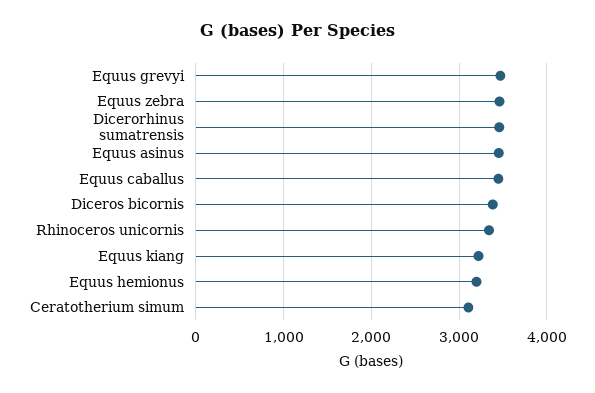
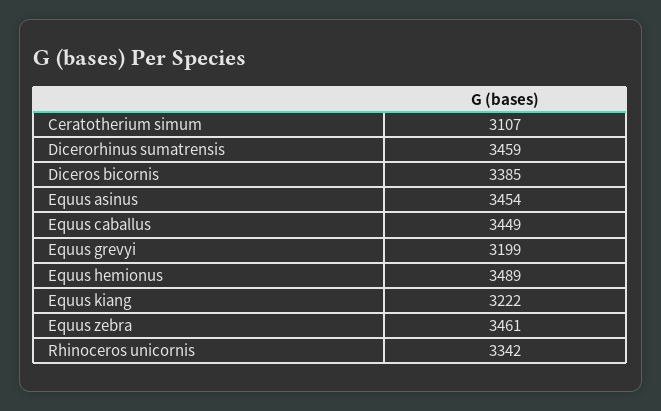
Equus grevyi: 3500 -> 3199
Equus hemionus: 3200 -> 3489

